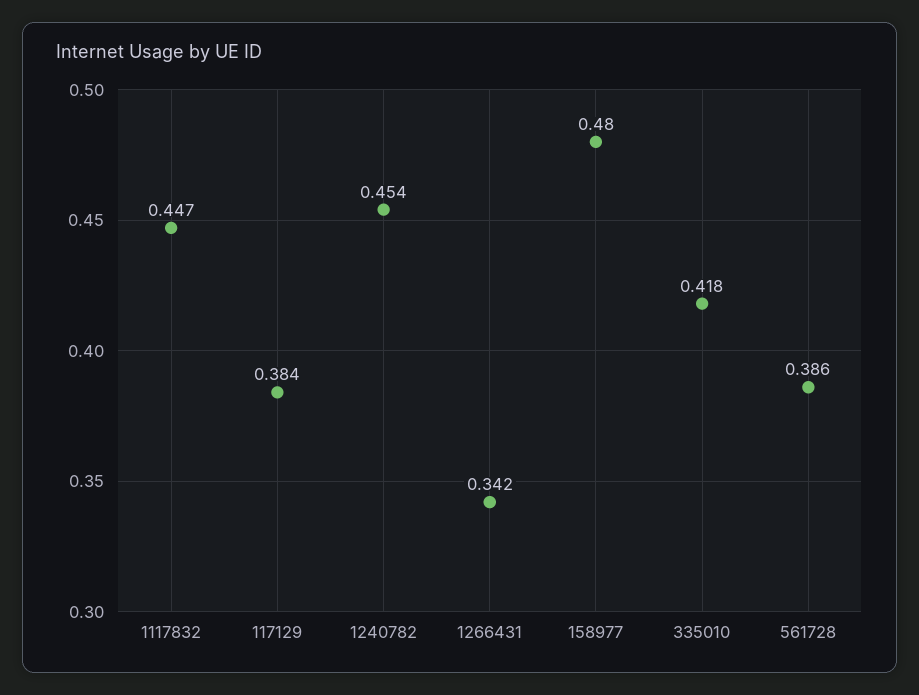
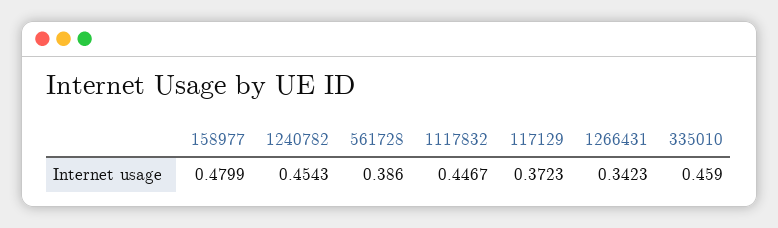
117129: 0.384 -> 0.3723
335010: 0.418 -> 0.459

